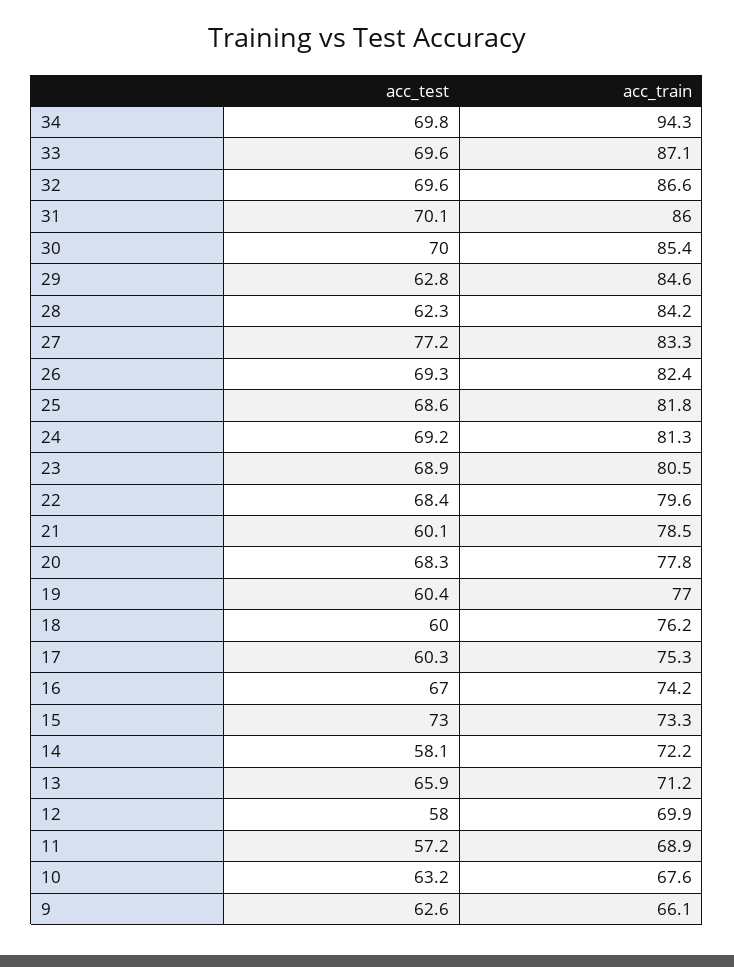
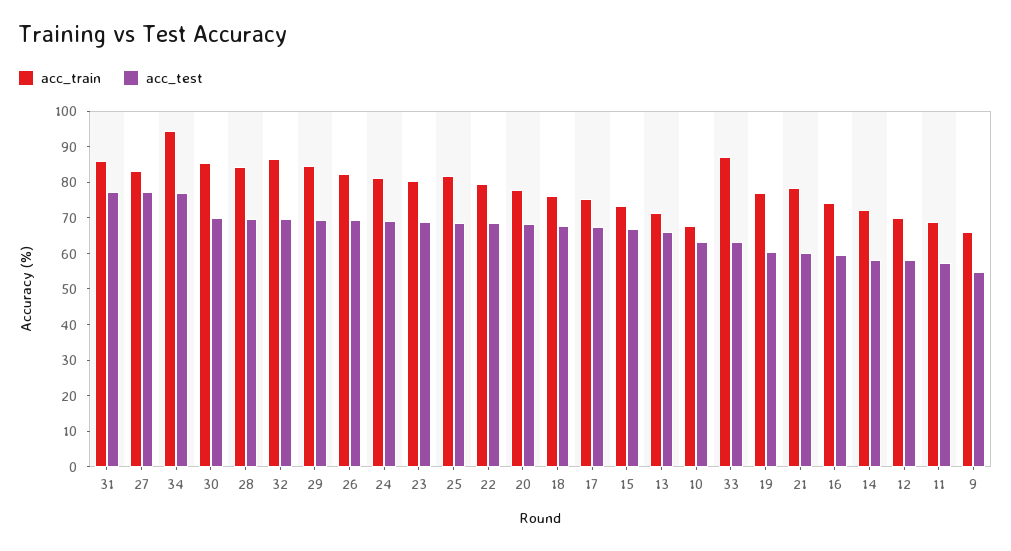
acc_test, 34: 69.8 -> 77.5
acc_test, 33: 69.6 -> 62.5
acc_test, 31: 70.1 -> 77.5
acc_test, 29: 62.8 -> 70
acc_test, 28: 62.3 -> 70
acc_test, 18: 60 -> 67.5
acc_test, 17: 60.3 -> 67.5
acc_test, 16: 67 -> 60
acc_test, 15: 73 -> 67.5
acc_test, 9: 62.6 -> 55

